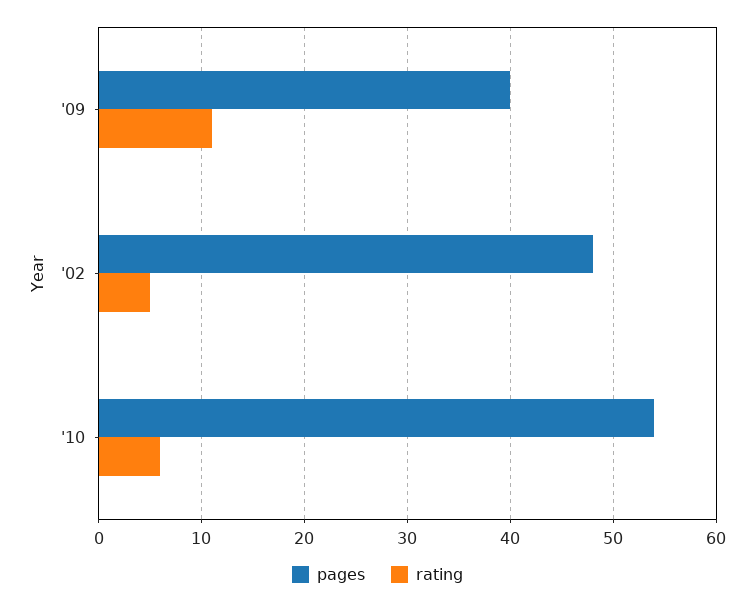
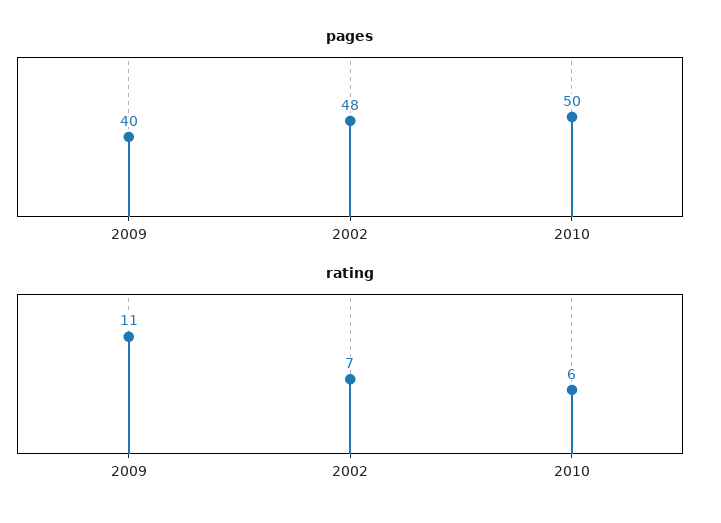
rating, '02: 5 -> 7
pages, '10: 54 -> 50

